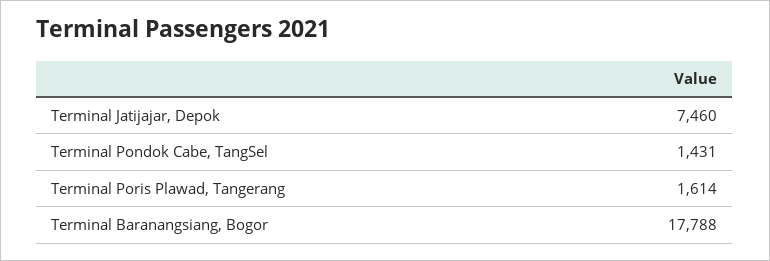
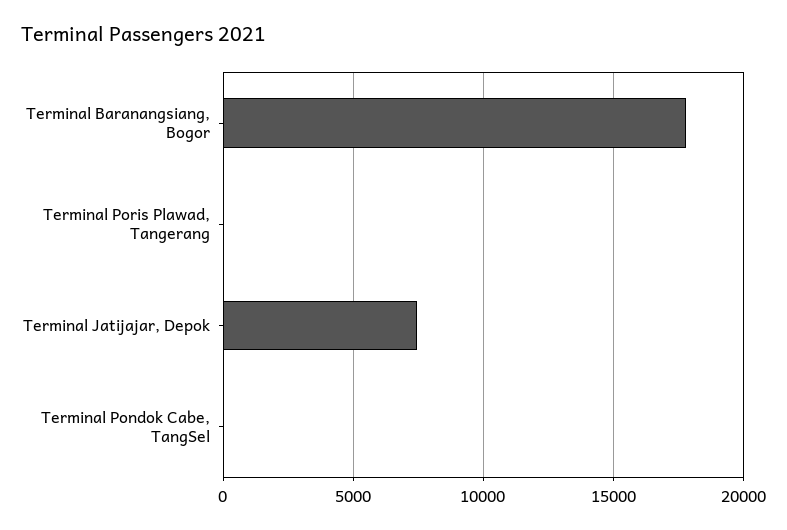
Terminal Pondok Cabe, TangSel: 1431 -> 0
Terminal Poris Plawad, Tangerang: 1614 -> 0

